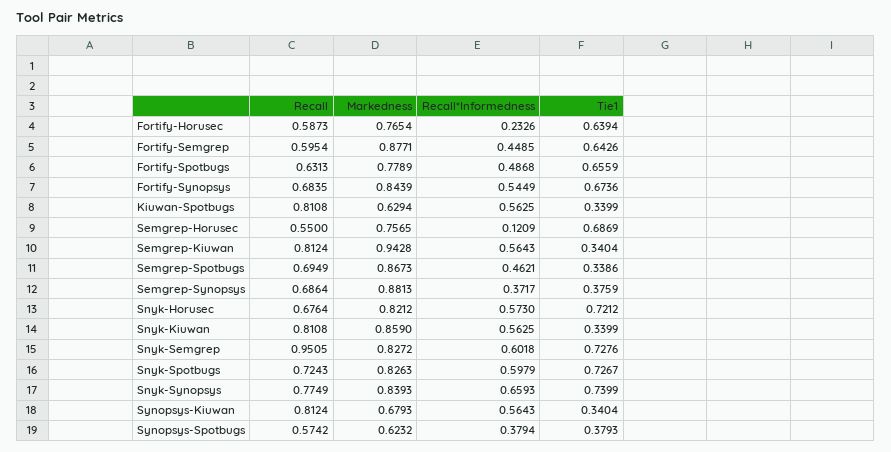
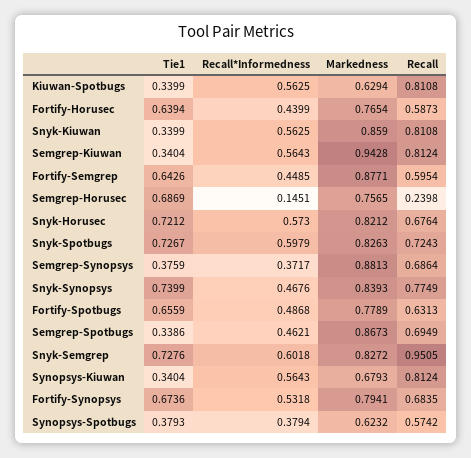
Recall*Informedness, Fortify-Horusec: 0.2326 -> 0.4399
Markedness, Fortify-Synopsys: 0.8439 -> 0.7941
Recall*Informedness, Fortify-Synopsys: 0.5449 -> 0.5318
Recall, Semgrep-Horusec: 0.55 -> 0.2398
Recall*Informedness, Semgrep-Horusec: 0.1209 -> 0.1451
Recall*Informedness, Snyk-Synopsys: 0.6593 -> 0.4676

